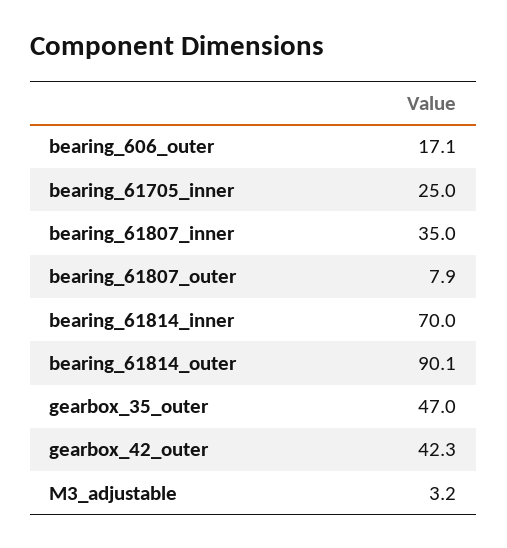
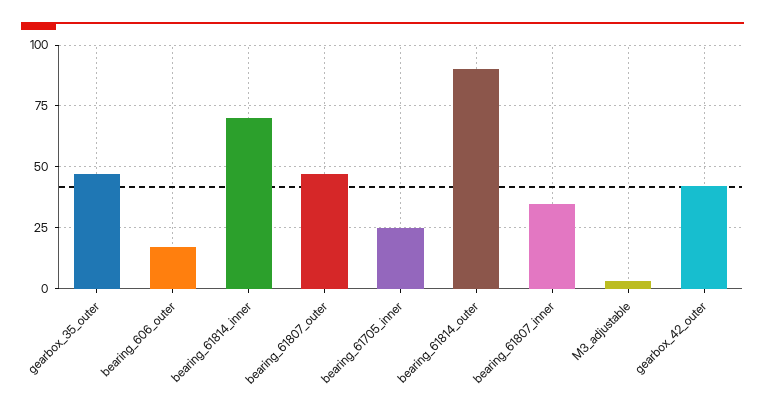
bearing_61807_outer: 7.9 -> 47.5

